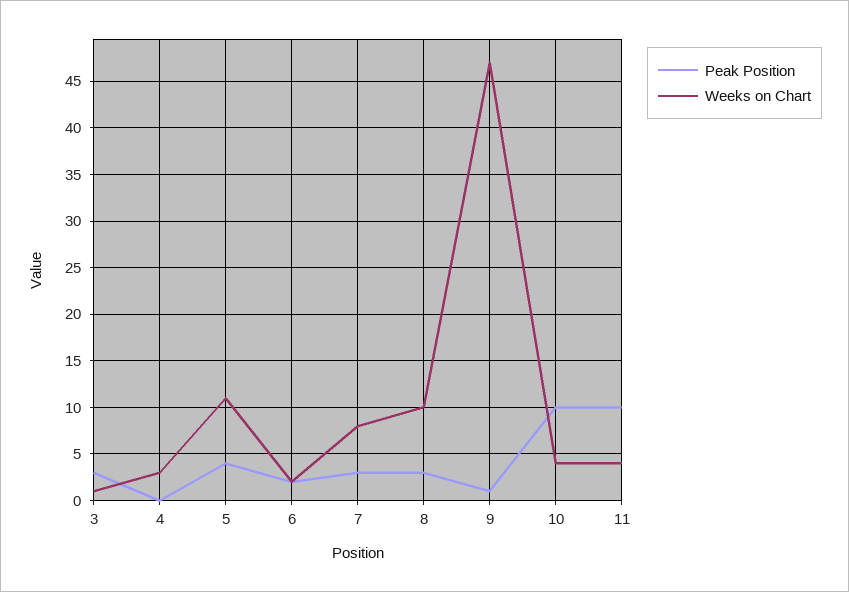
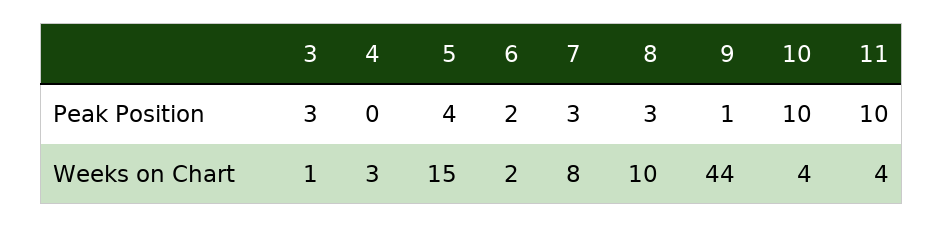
Weeks on Chart, 5: 11 -> 15
Weeks on Chart, 9: 47 -> 44

